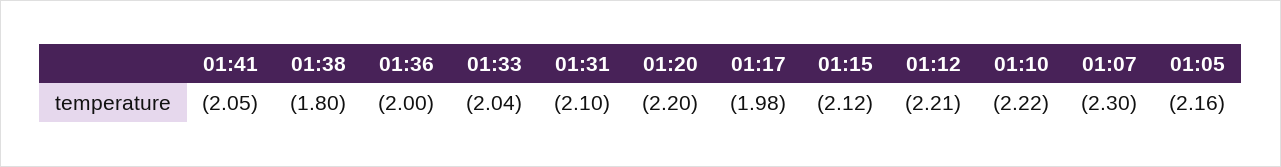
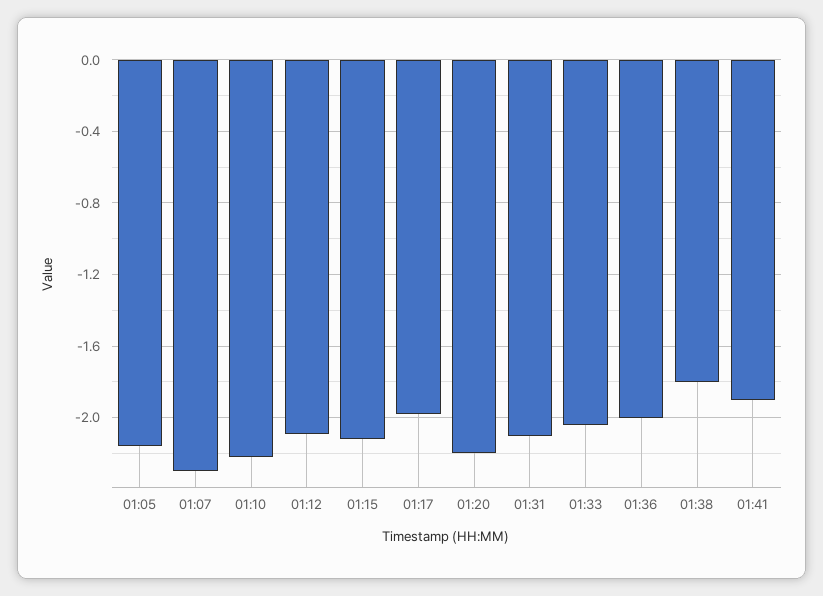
01:41: -2.05 -> -1.9
01:12: -2.21 -> -2.1

